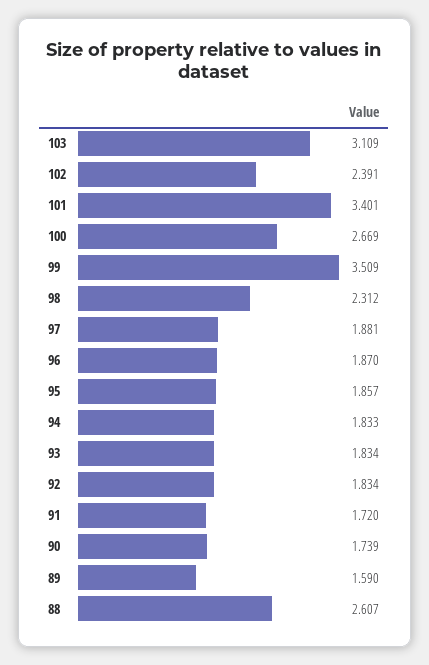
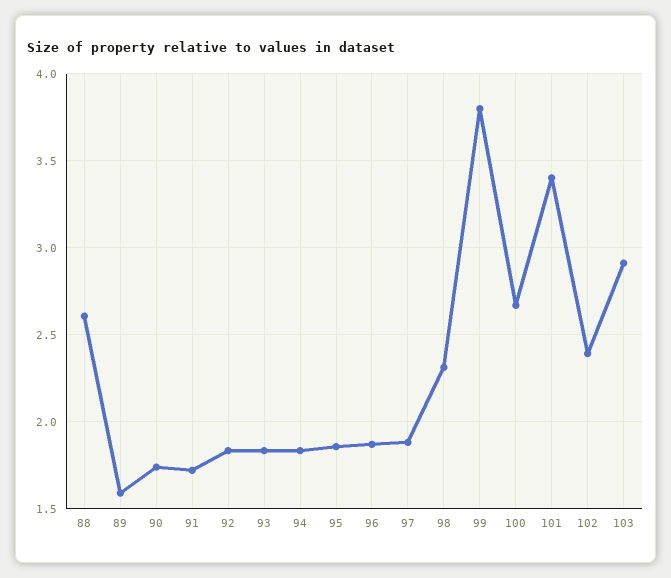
103: 3.109 -> 2.9
99: 3.509 -> 3.8

